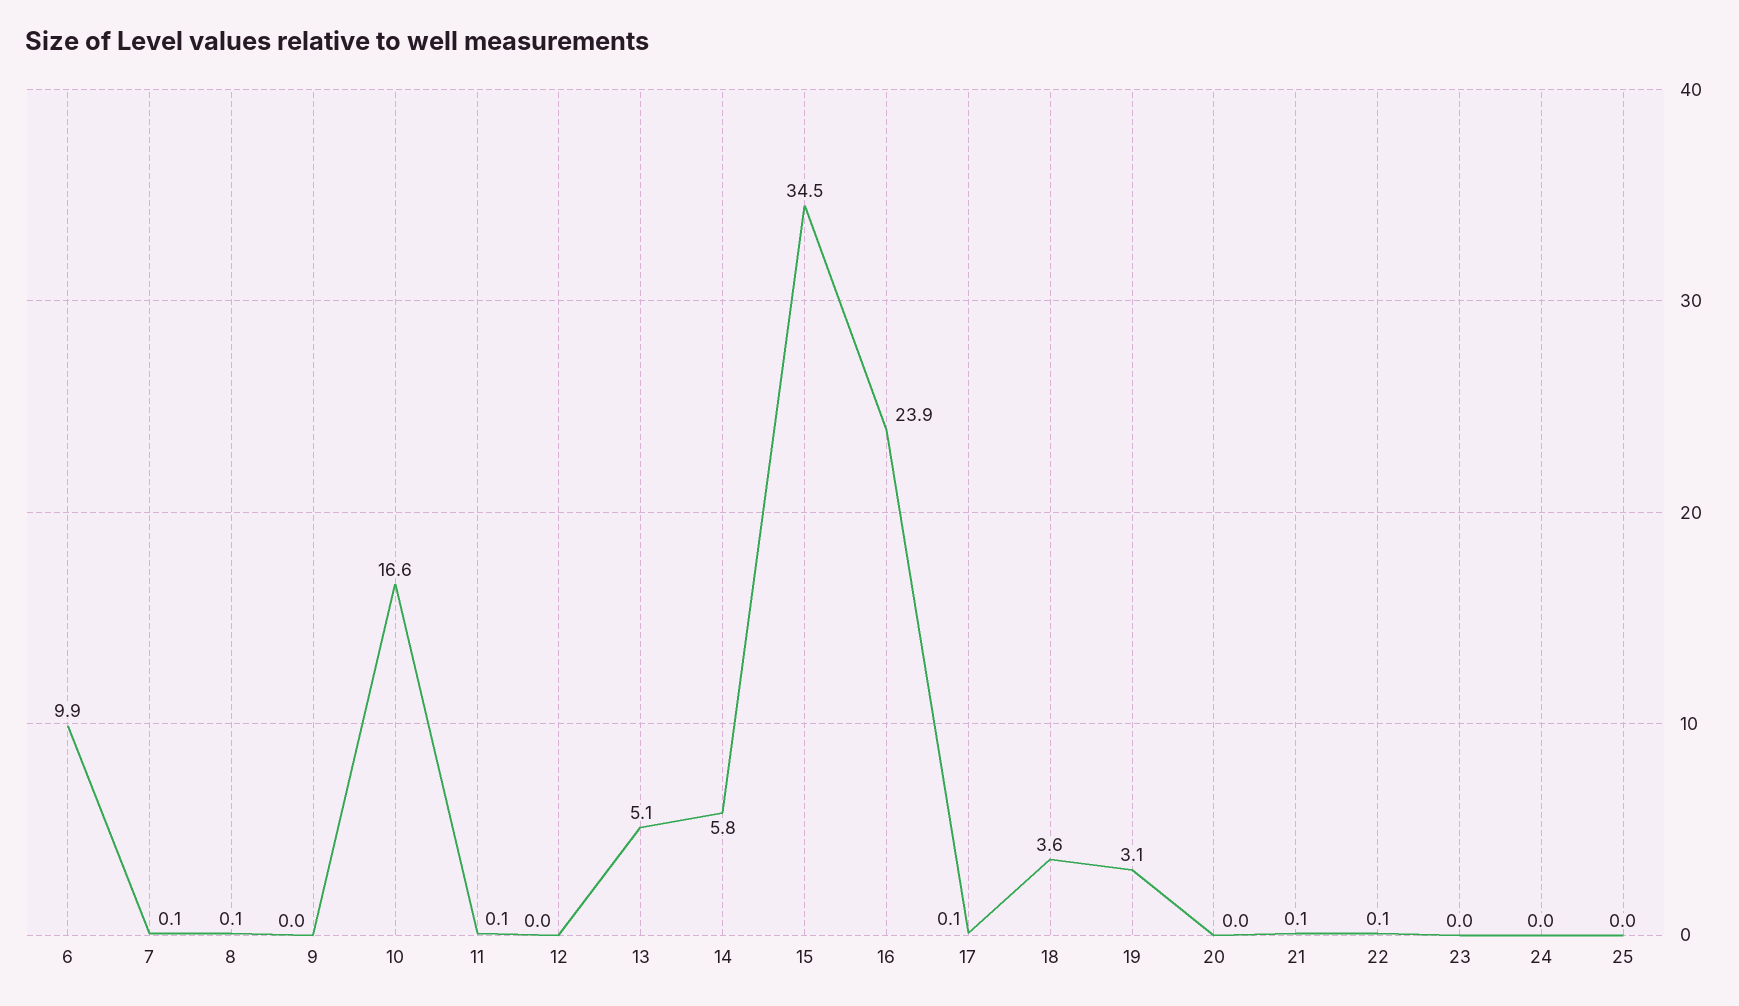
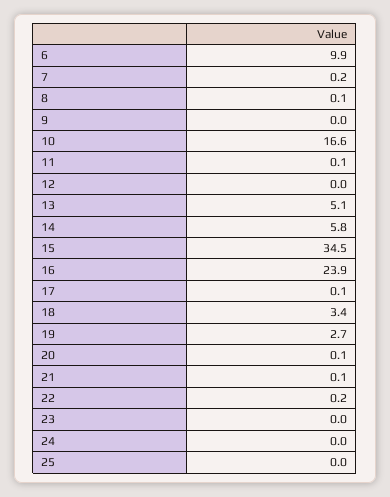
7: 0.1 -> 0.2
18: 3.6 -> 3.4
19: 3.1 -> 2.7
20: 0 -> 0.1
22: 0.1 -> 0.2

